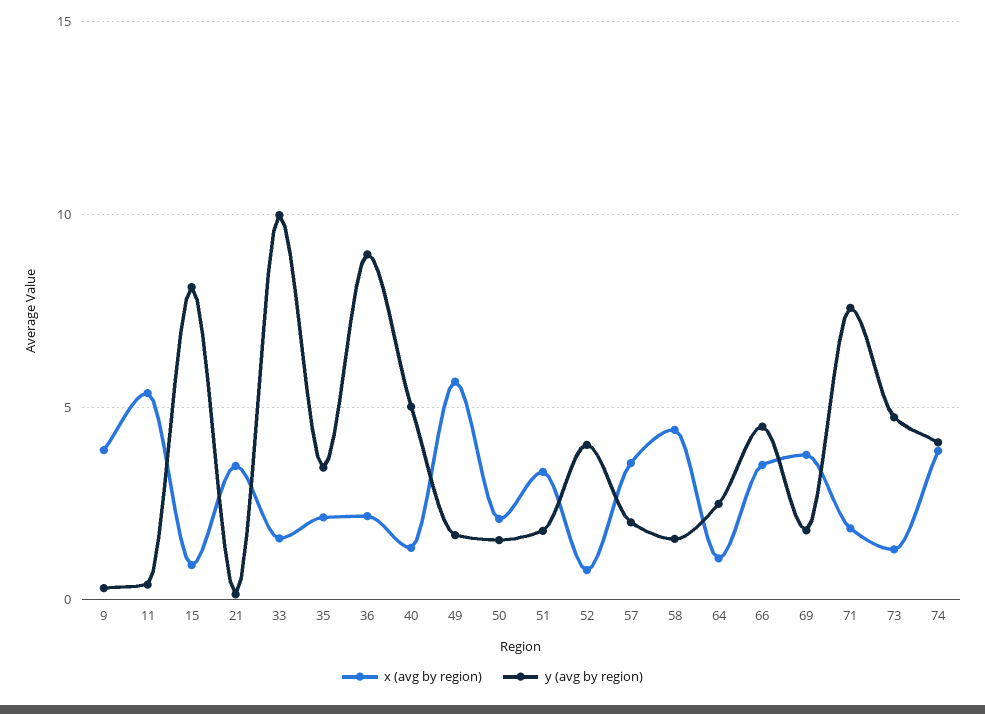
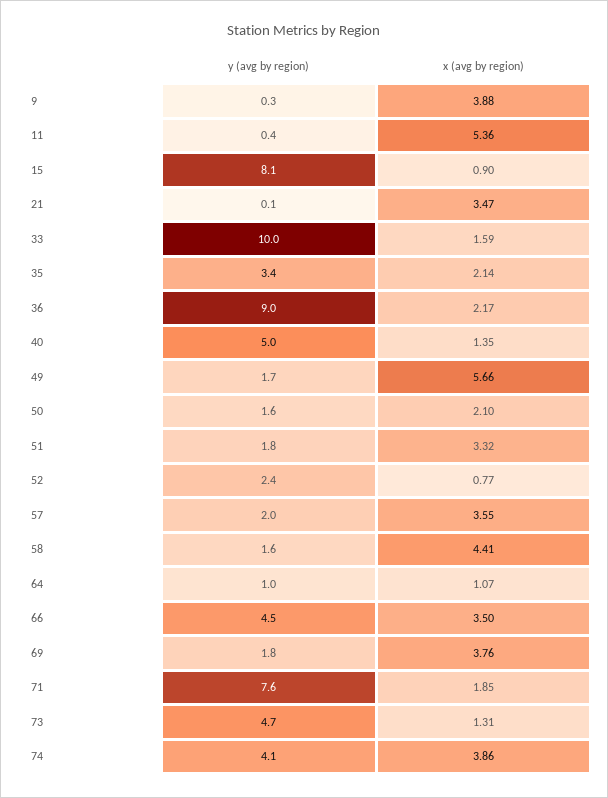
y (avg by region), 52: 4 -> 2.4
y (avg by region), 64: 2.5 -> 1

